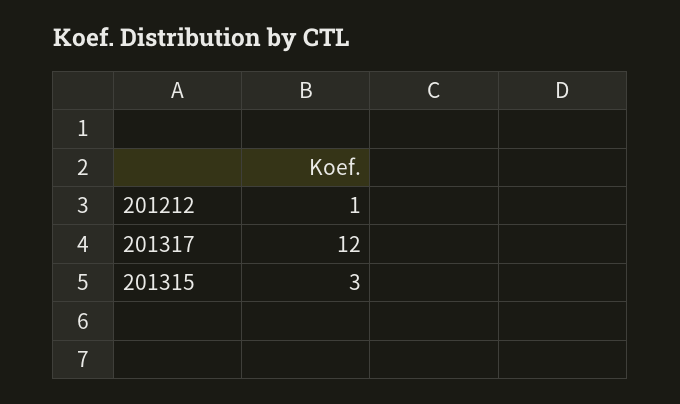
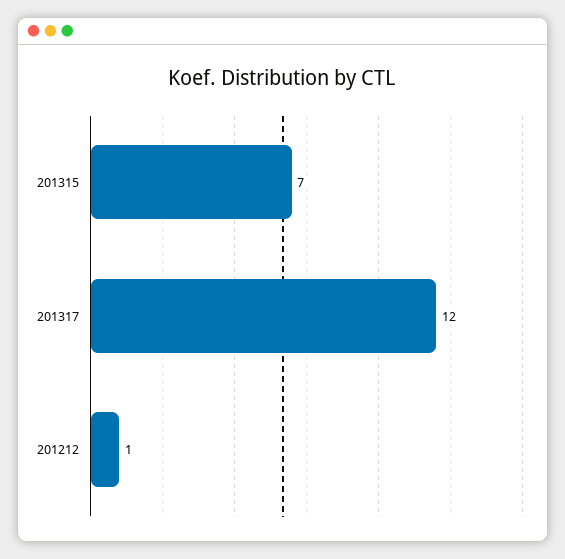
201315: 3 -> 7

